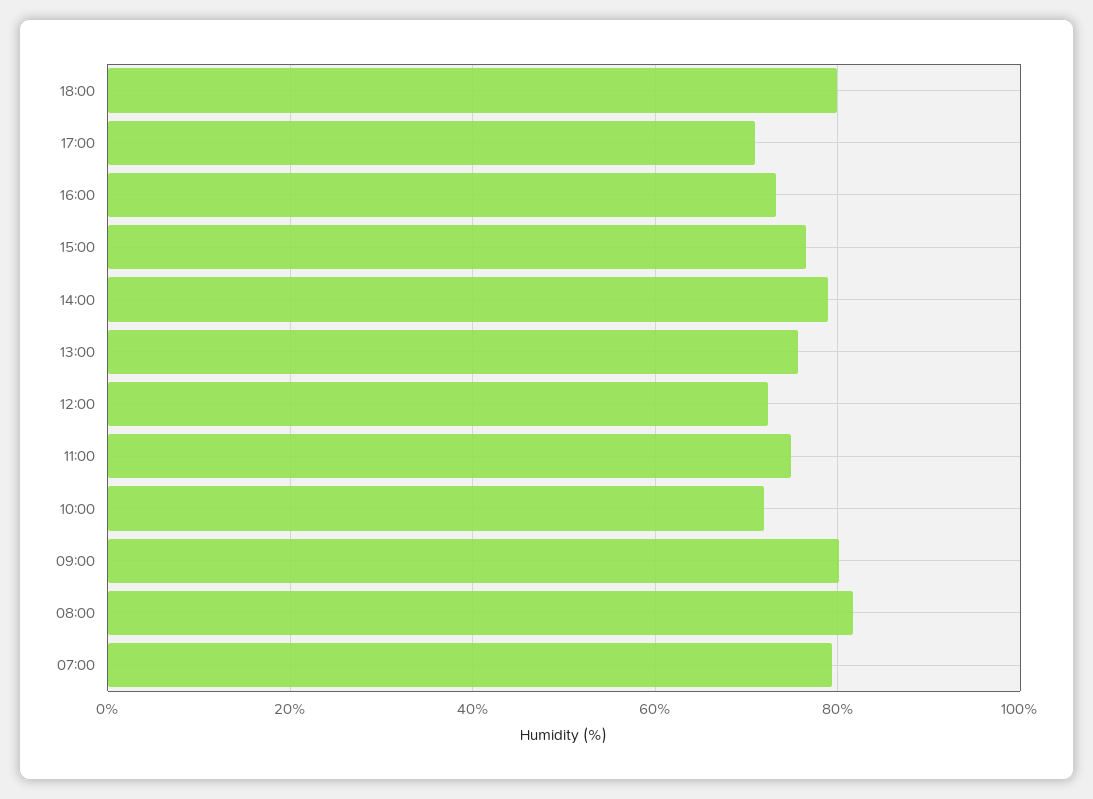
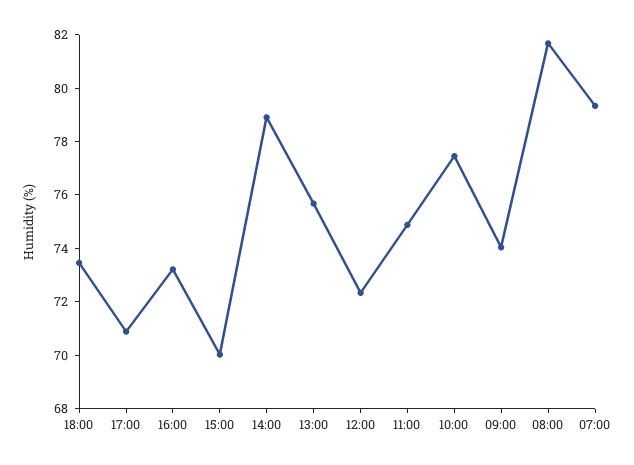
18:00: 80 -> 73.5
15:00: 76 -> 70
10:00: 72 -> 77.5
09:00: 80 -> 74

